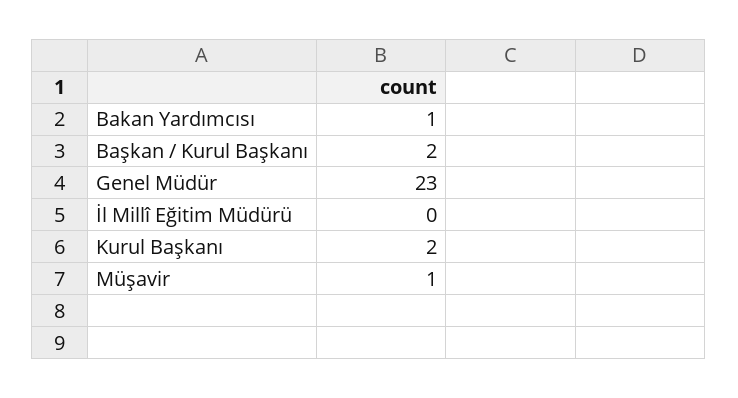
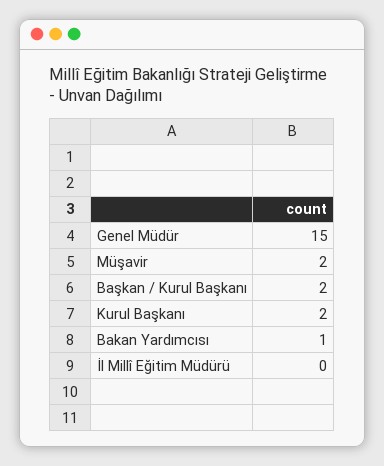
Genel Müdür: 23 -> 15
Müşavir: 1 -> 2

